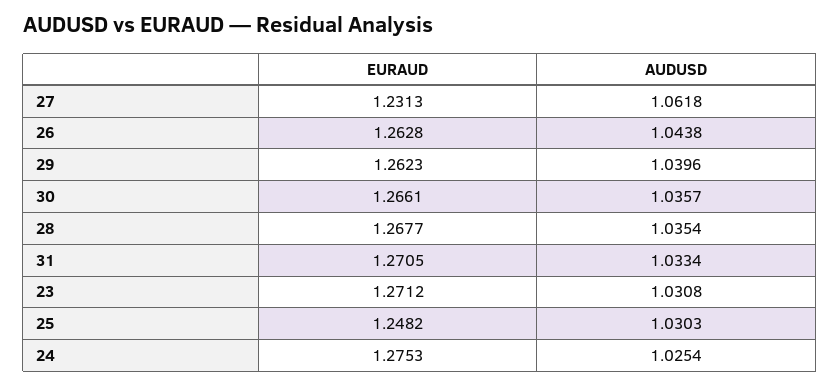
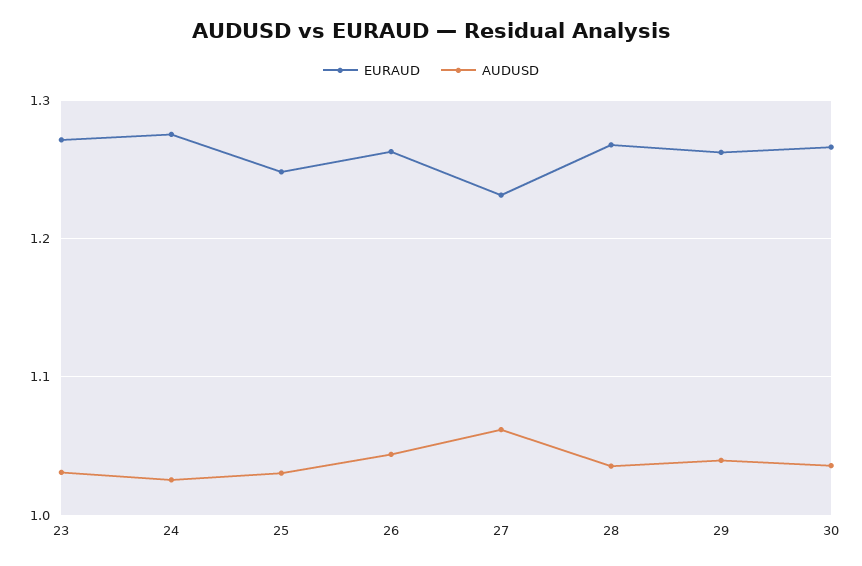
EURAUD, 31: 1.2705 -> none
AUDUSD, 31: 1.0334 -> none

